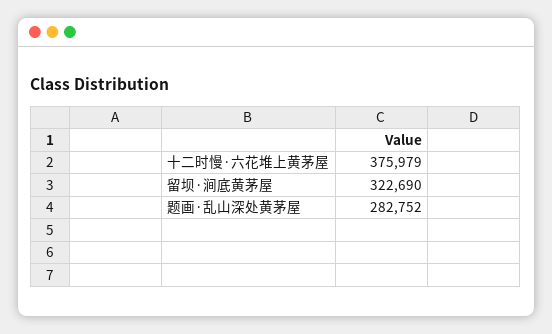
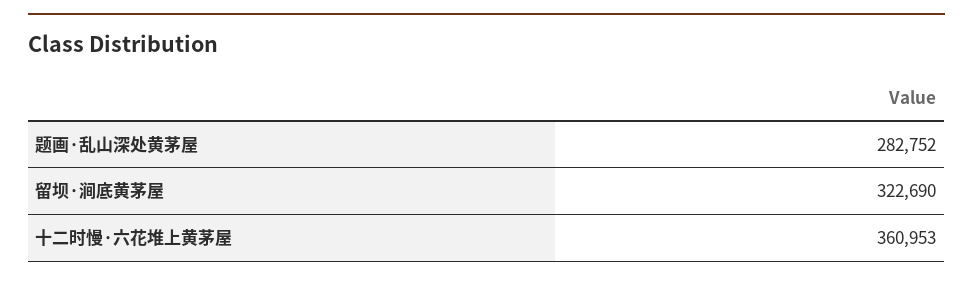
十二时慢·六花堆上黄茅屋: 375979 -> 360953

